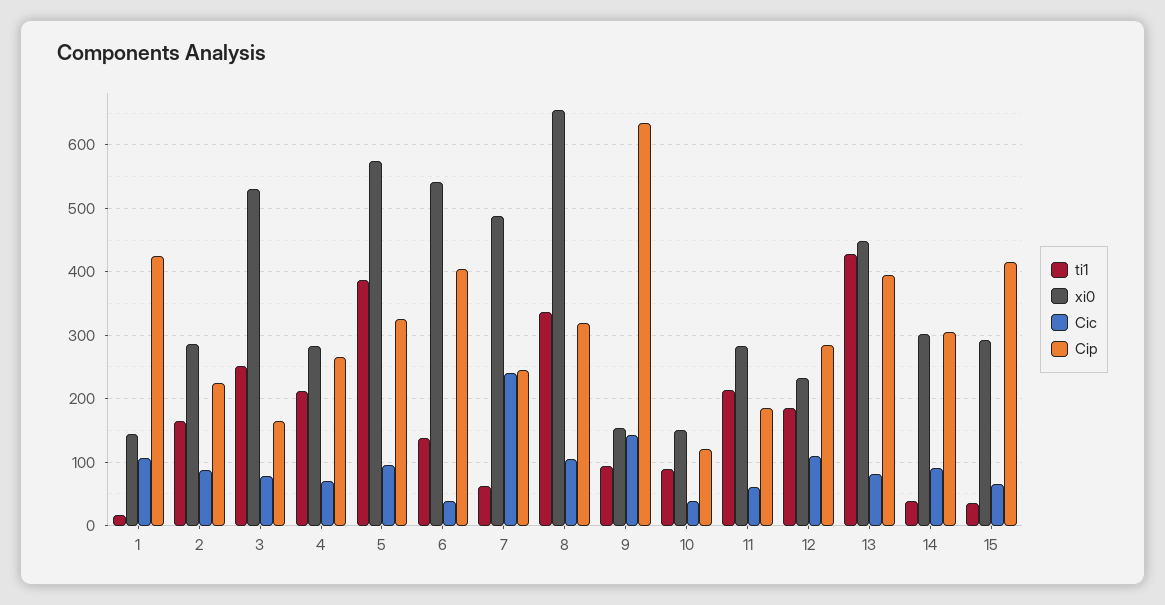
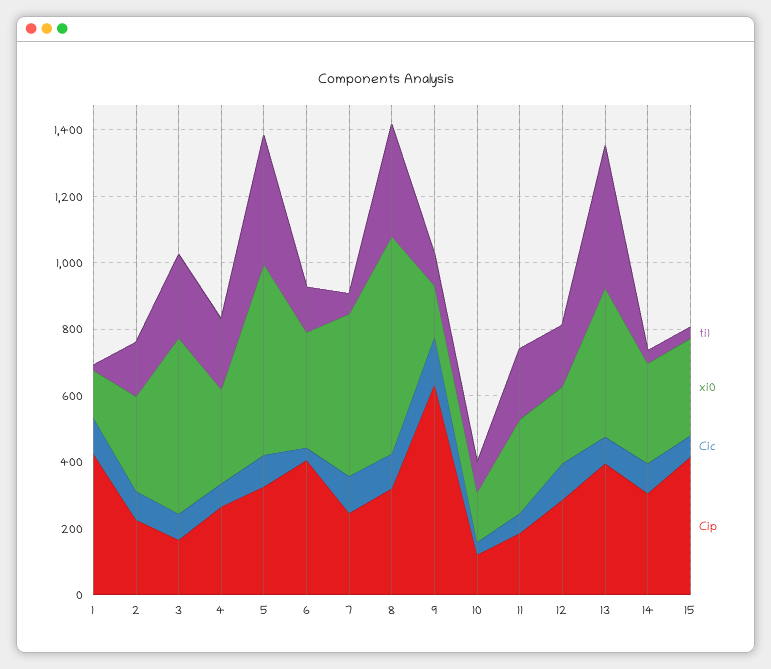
xi0, 6: 540 -> 350
Cic, 7: 240 -> 100

